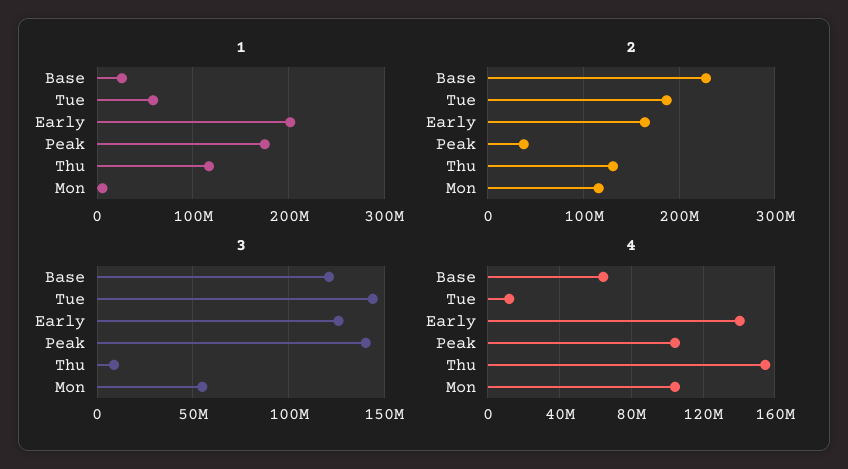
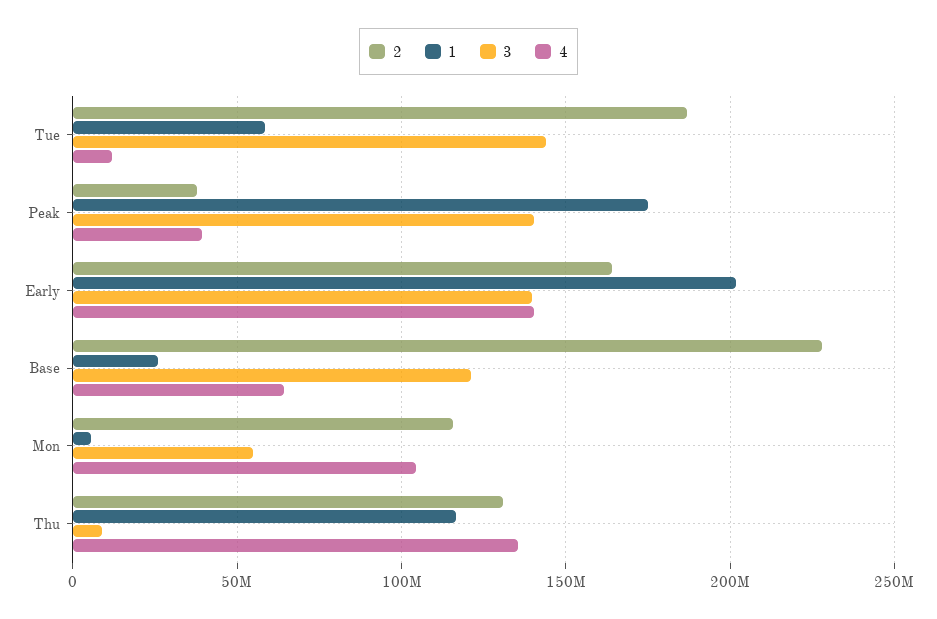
3, Early: 125000000 -> 140000000
4, Peak: 105000000 -> 40000000
4, Thu: 155000000 -> 135000000

